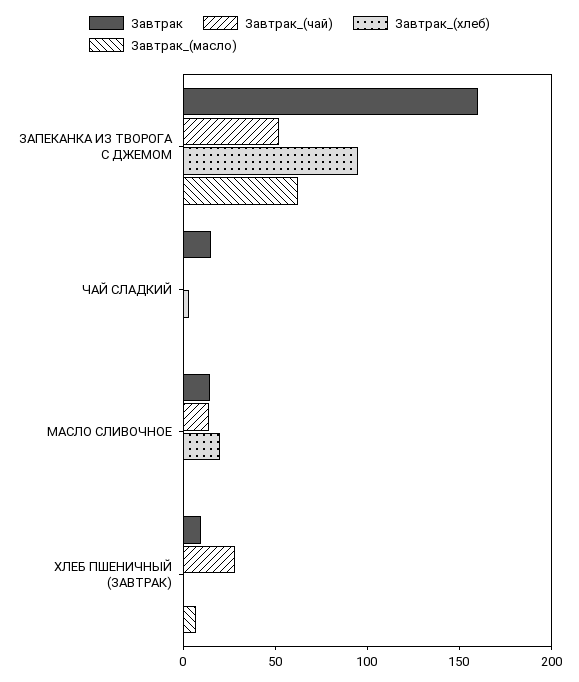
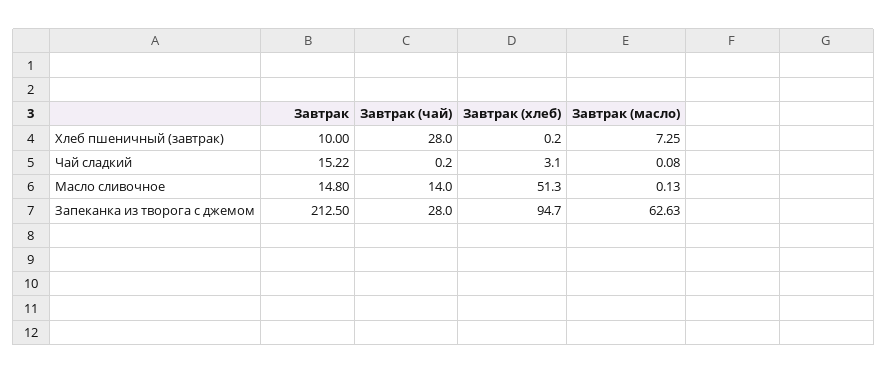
Завтрак, ЗАПЕКАНКА ИЗ ТВОРОГА С ДЖЕМОМ: 160 -> 212.5
Завтрак_(чай), ЗАПЕКАНКА ИЗ ТВОРОГА С ДЖЕМОМ: 50 -> 28
Завтрак_(хлеб), МАСЛО СЛИВОЧНОЕ: 20 -> 51.3

